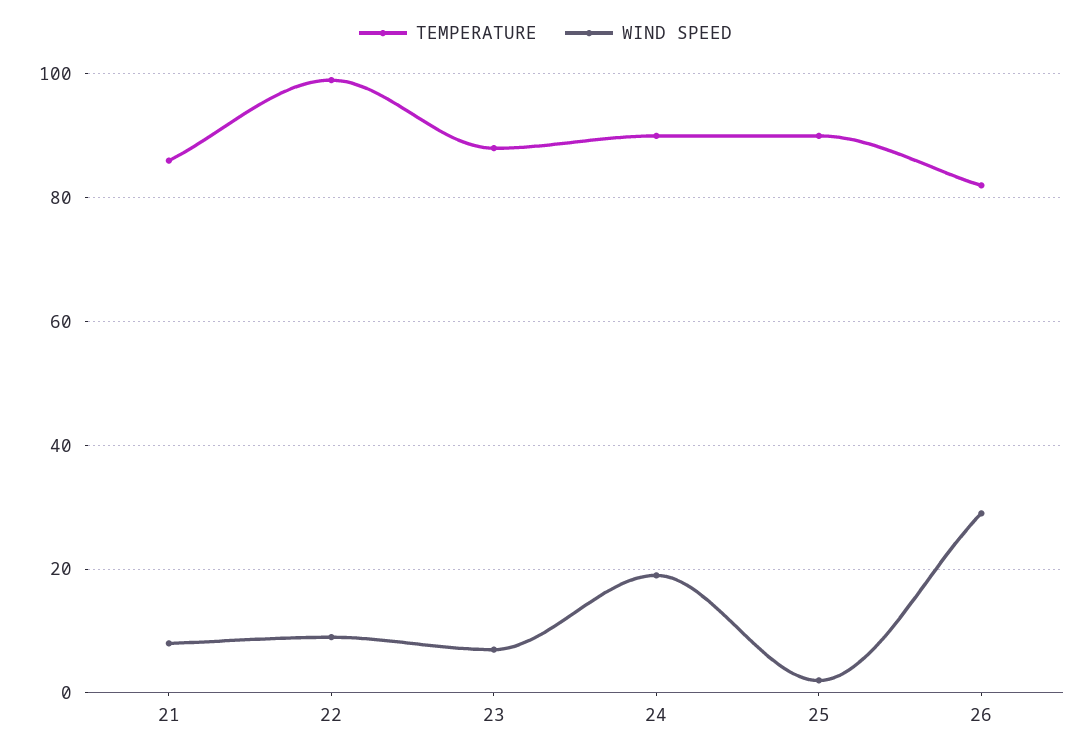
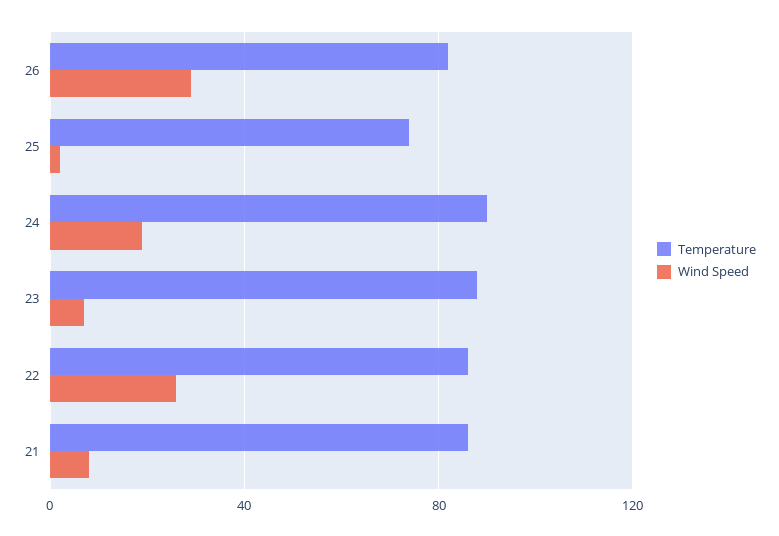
TEMPERATURE, 22: 100 -> 85
WIND SPEED, 22: 10 -> 25
TEMPERATURE, 25: 90 -> 75

